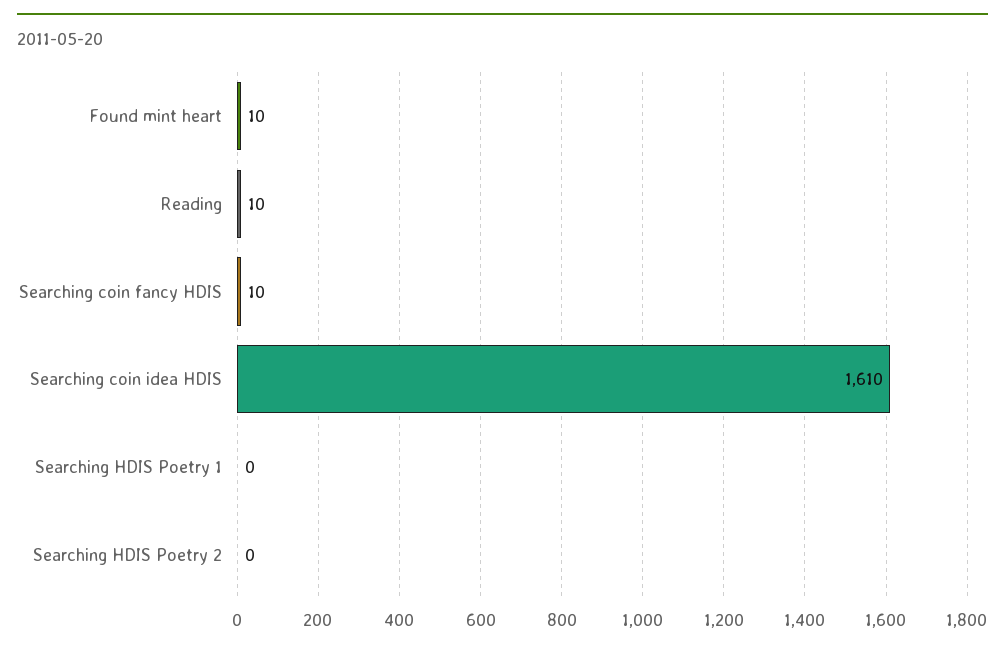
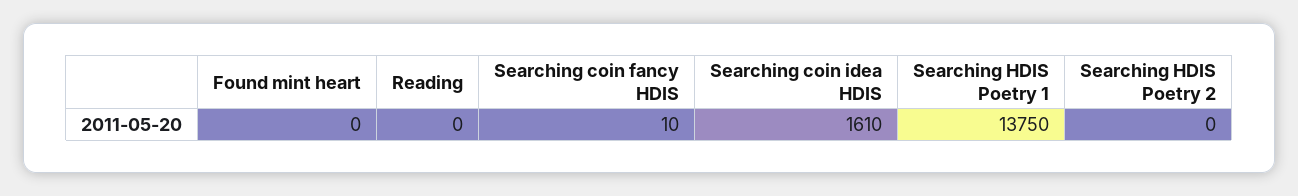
Found mint heart: 10 -> 0
Reading: 10 -> 0
Searching HDIS Poetry 1: 0 -> 13750

